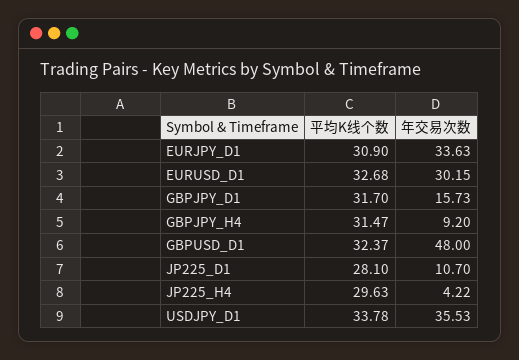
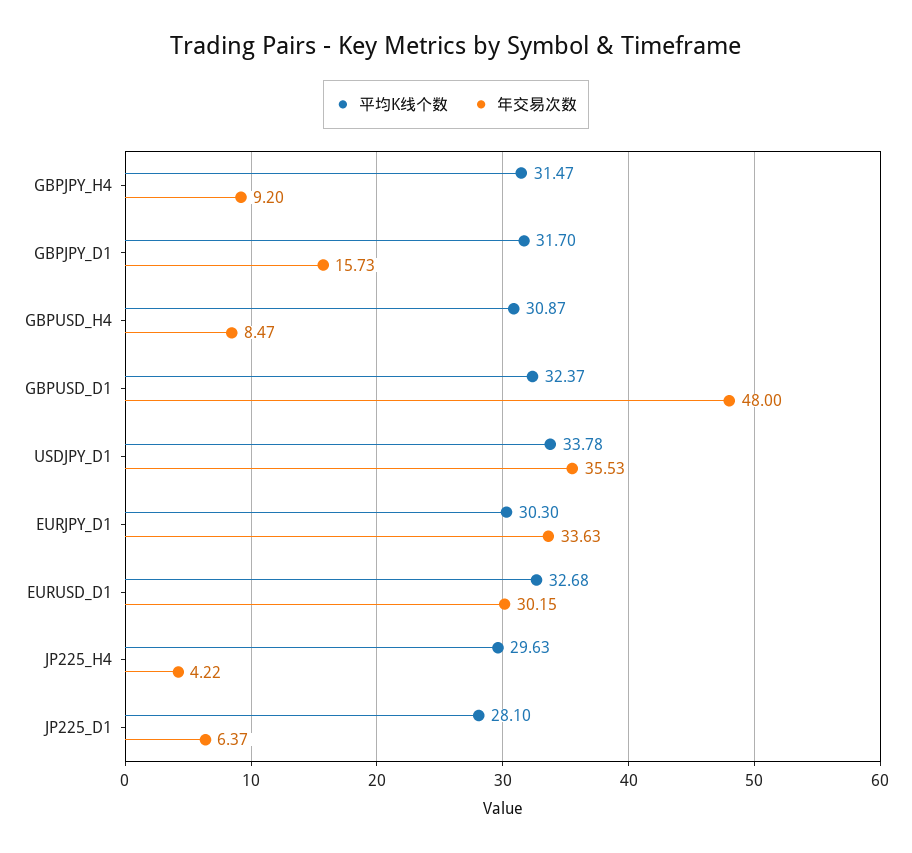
平均K线个数, EURJPY_D1: 30.9 -> 30.3
年交易次数, JP225_D1: 10.7 -> 6.37
平均K线个数, GBPUSD_H4: none -> 30.87
年交易次数, GBPUSD_H4: none -> 8.47

